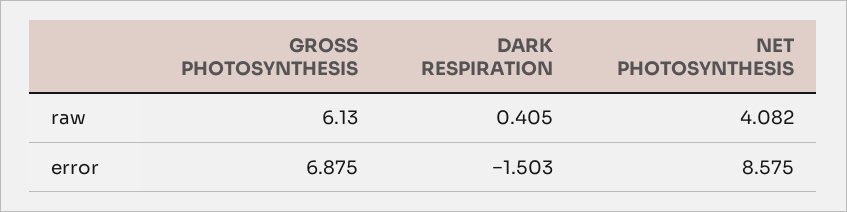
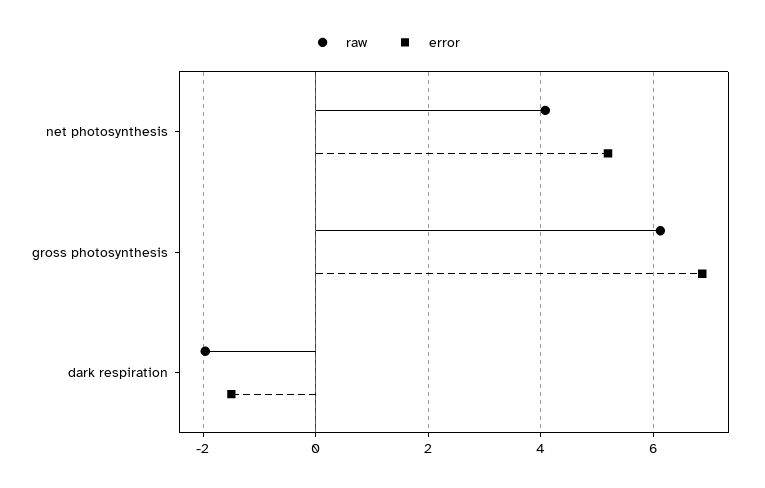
raw, DARK RESPIRATION: 0.405 -> -2
error, NET PHOTOSYNTHESIS: 8.575 -> 5.2

